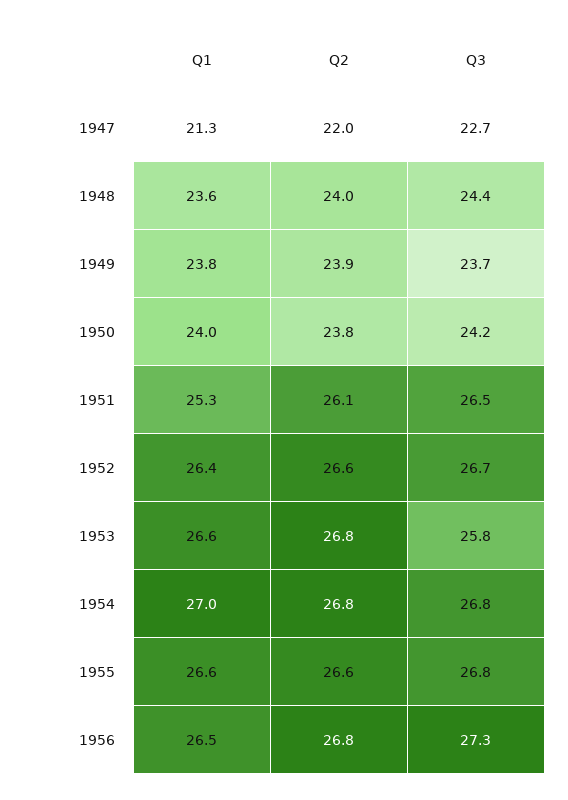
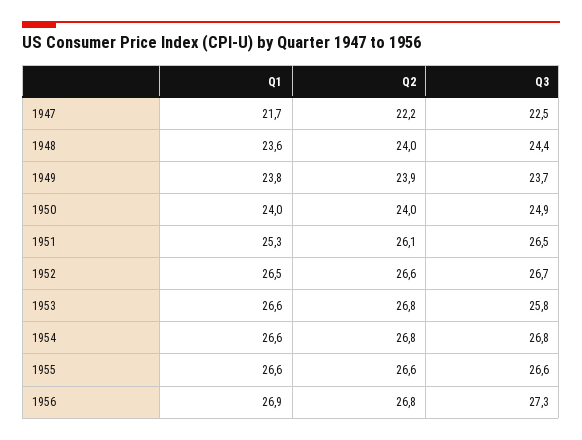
Q1, 1947: 21.3 -> 21.7
Q2, 1947: 22 -> 22.2
Q3, 1947: 22.7 -> 22.5
Q2, 1950: 23.8 -> 24
Q3, 1950: 24.2 -> 24.9
Q1, 1952: 26.4 -> 26.5
Q1, 1954: 27 -> 26.6
Q3, 1955: 26.8 -> 26.6
Q1, 1956: 26.5 -> 26.9

